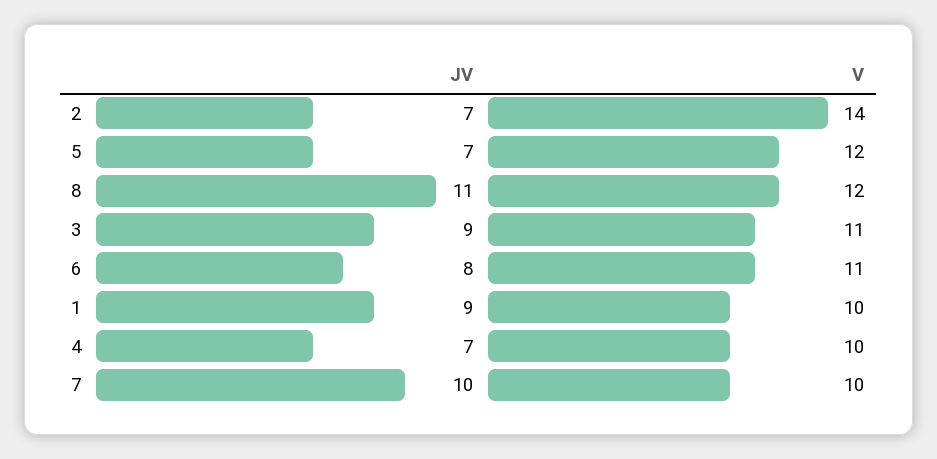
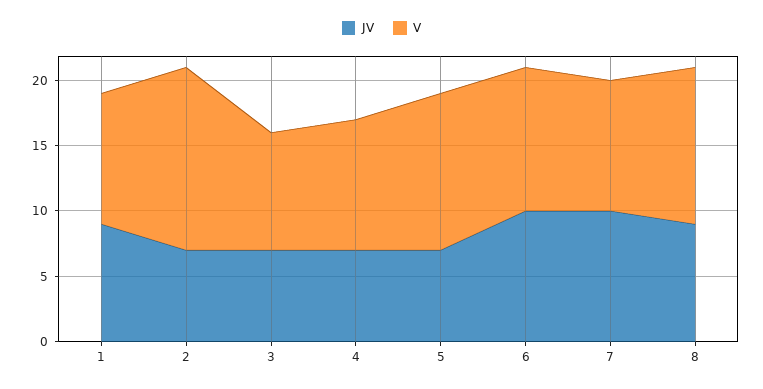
JV, 8: 11 -> 9
JV, 3: 9 -> 7
V, 3: 11 -> 9
JV, 6: 8 -> 10

